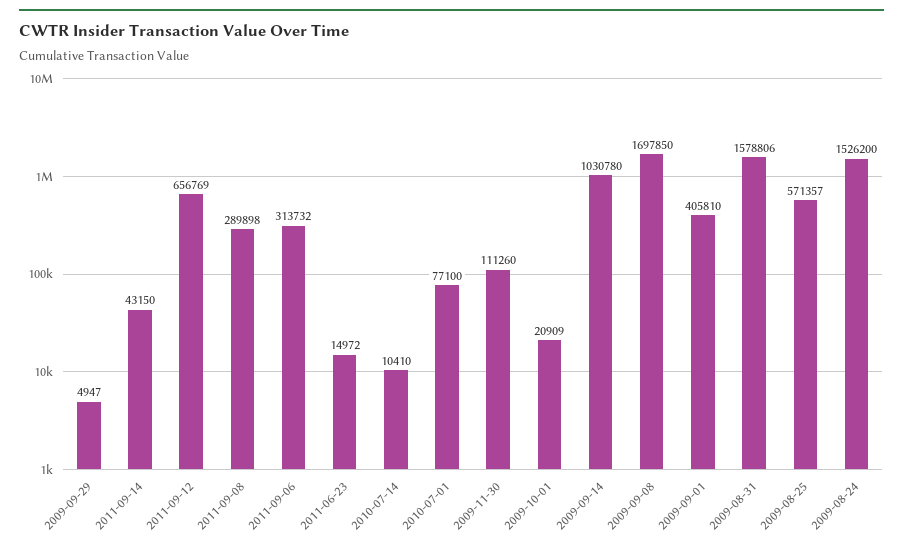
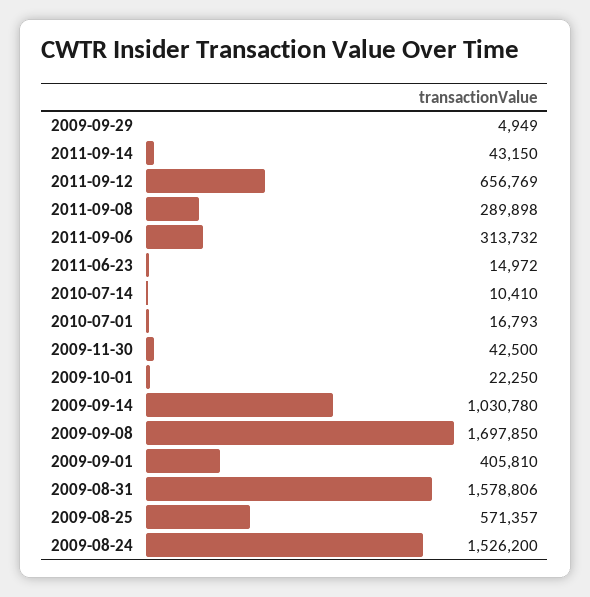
2009-09-29: 4947 -> 4949
2010-07-01: 77100 -> 16793
2009-11-30: 111260 -> 42500
2009-10-01: 20909 -> 22250

